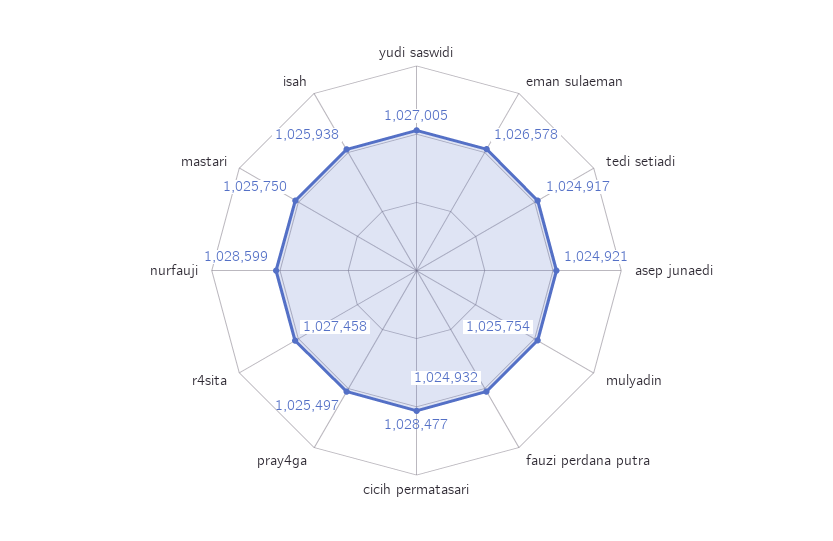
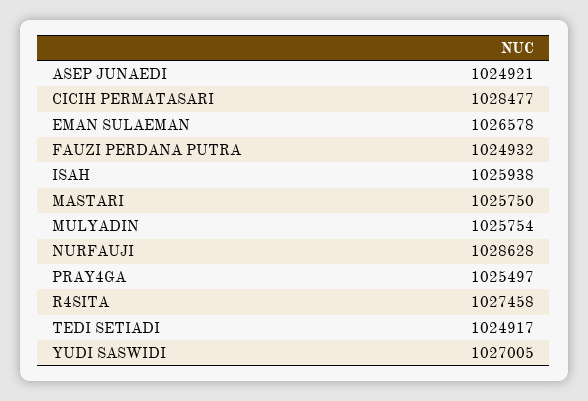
nurfauji: 1028599 -> 1028628

